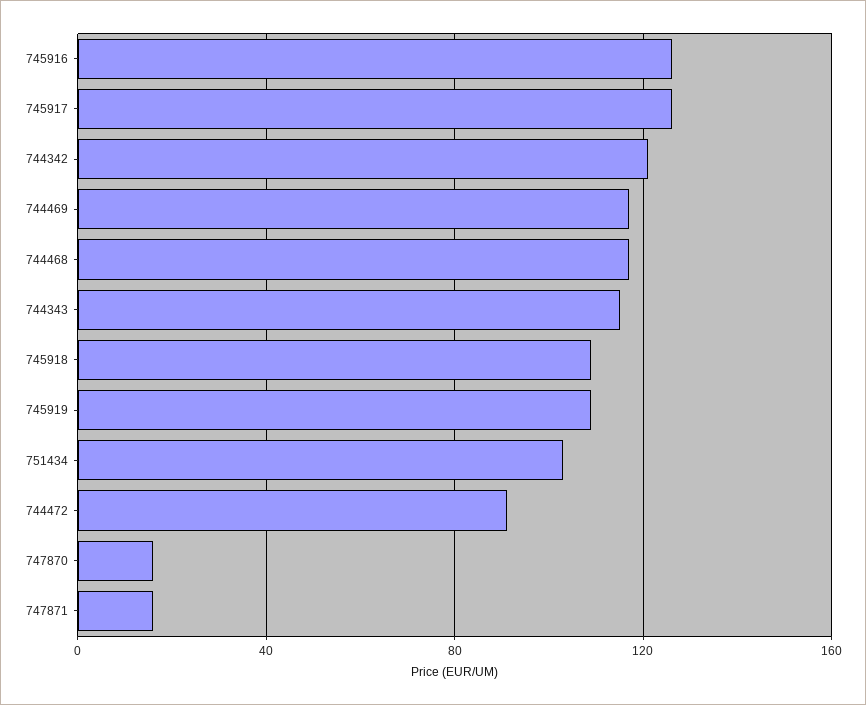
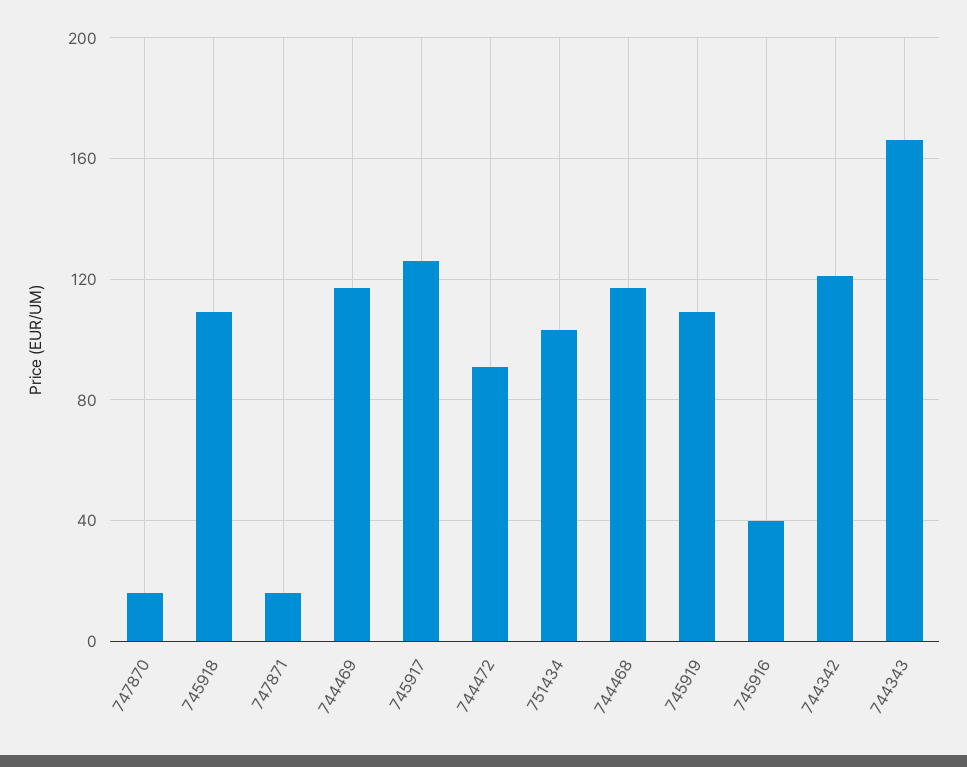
745916: 125 -> 40
744343: 115 -> 165

